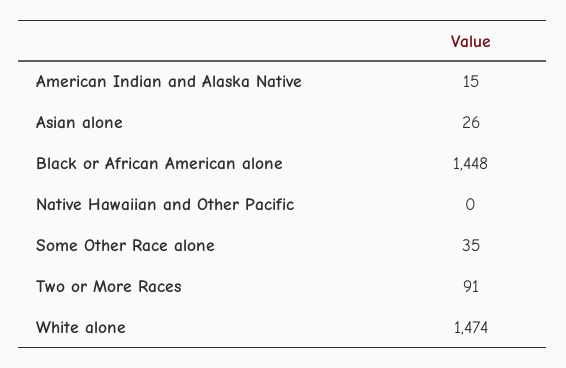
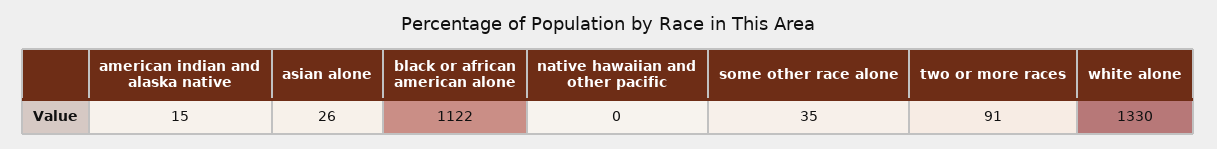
Black or African American alone: 1448 -> 1122
White alone: 1474 -> 1330

